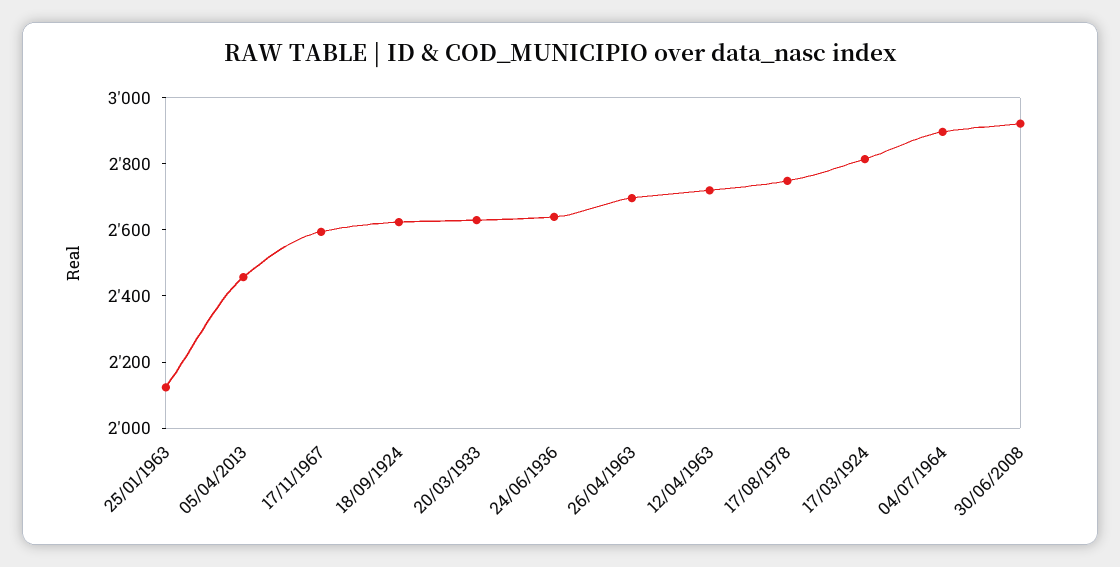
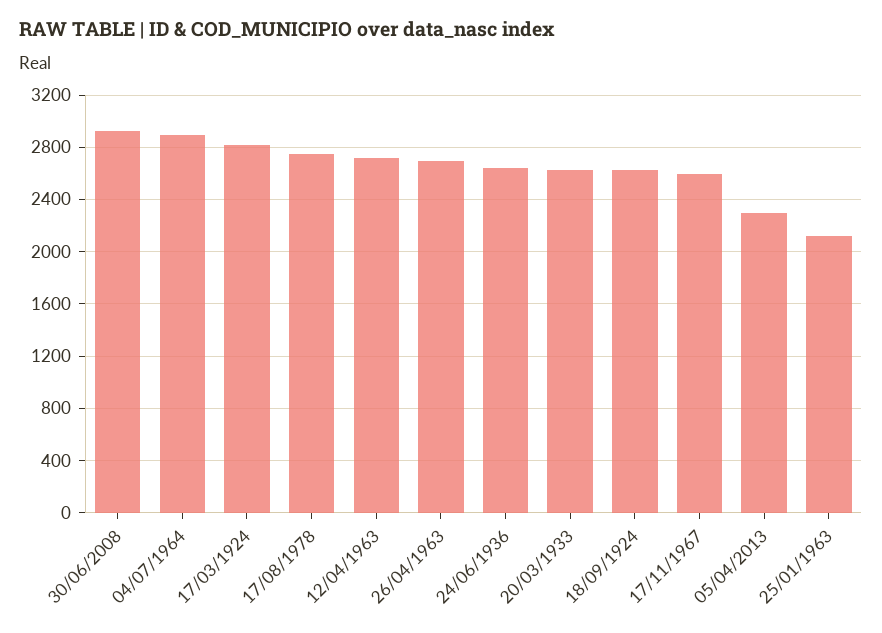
05/04/2013: 2450 -> 2300

